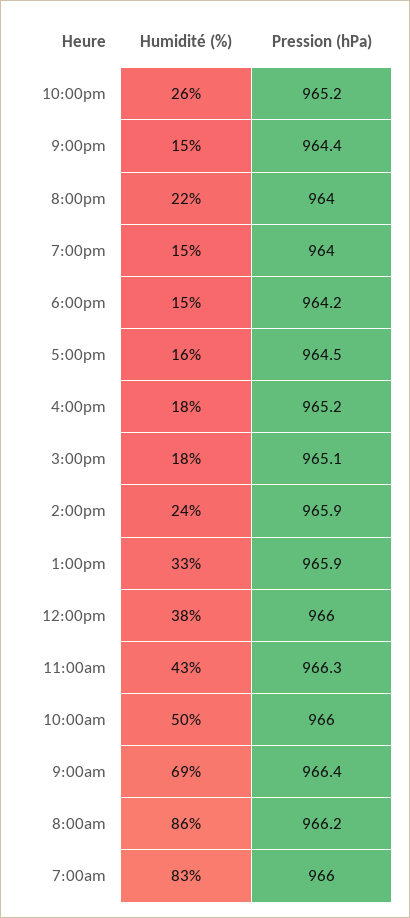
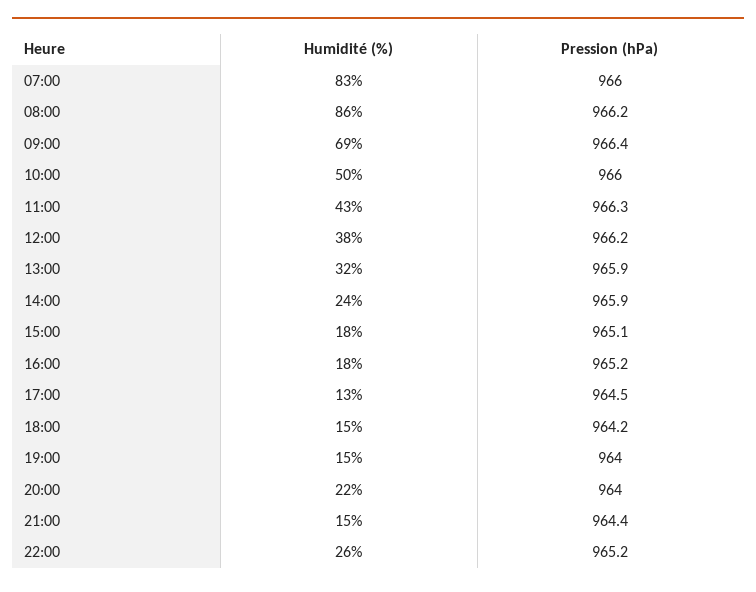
Humidité (%), 5:00pm: 16 -> 13
Humidité (%), 1:00pm: 33 -> 32
Pression (hPa), 12:00pm: 966 -> 966.2

